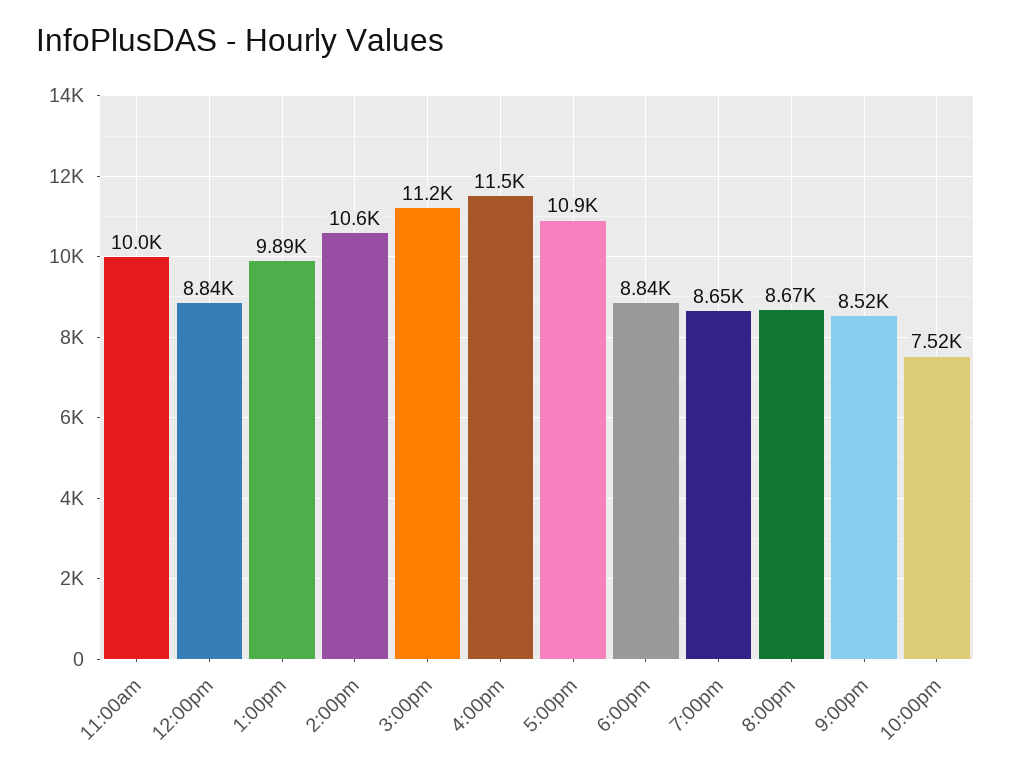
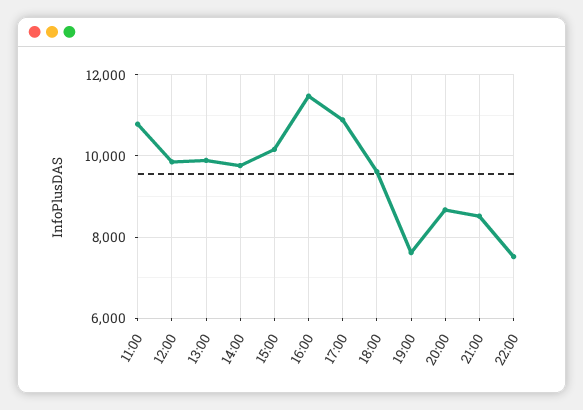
11:00am: 10000 -> 10800
12:00pm: 8840 -> 9800
2:00pm: 10600 -> 9800
3:00pm: 11200 -> 10200
6:00pm: 8840 -> 9600
7:00pm: 8650 -> 7600

